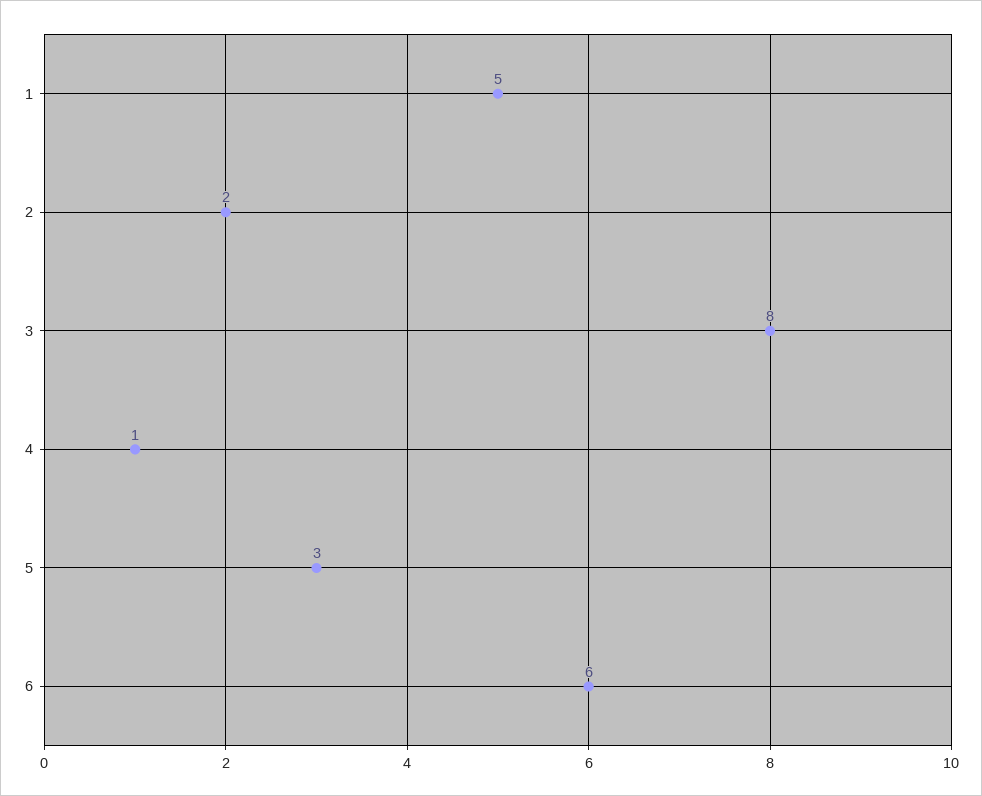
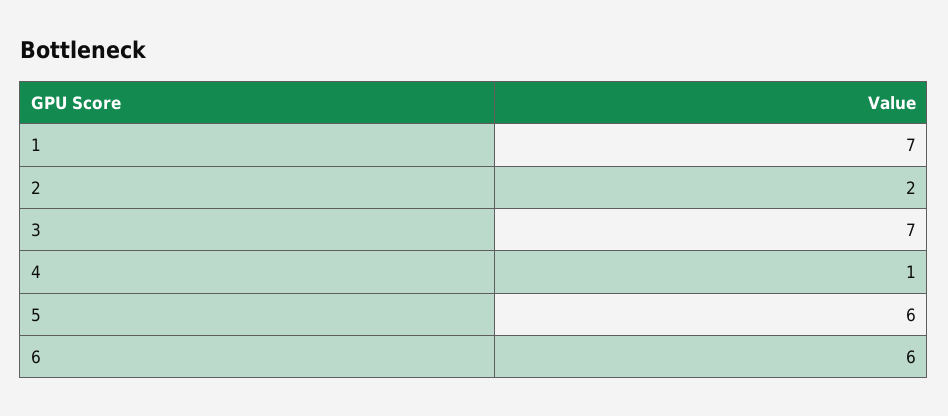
1: 5 -> 7
3: 8 -> 7
5: 3 -> 6

